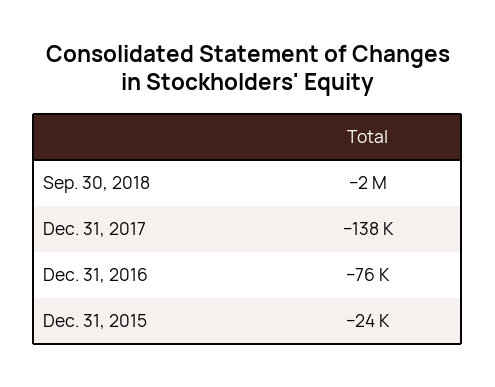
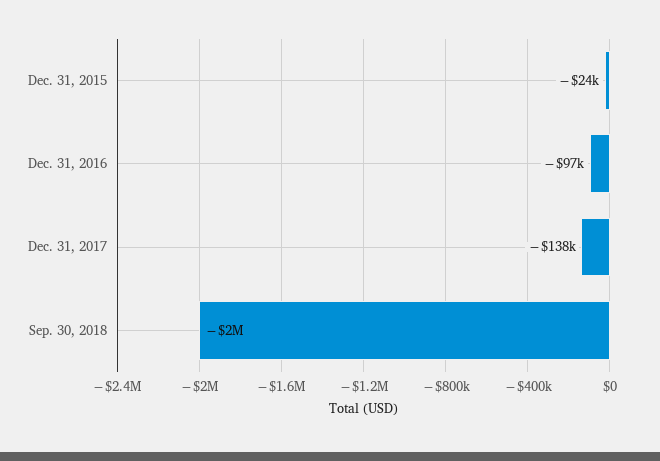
Dec. 31, 2016: -76000 -> -97000

